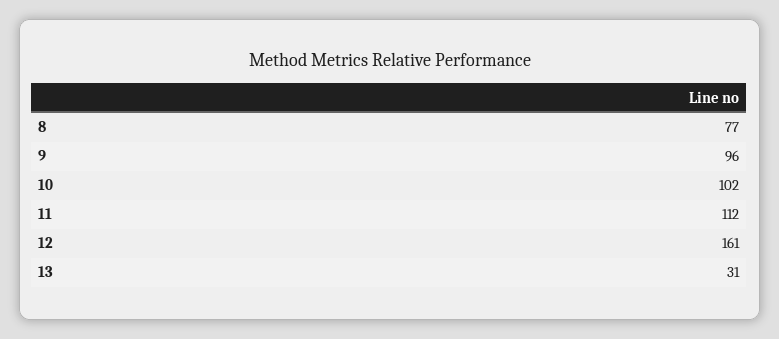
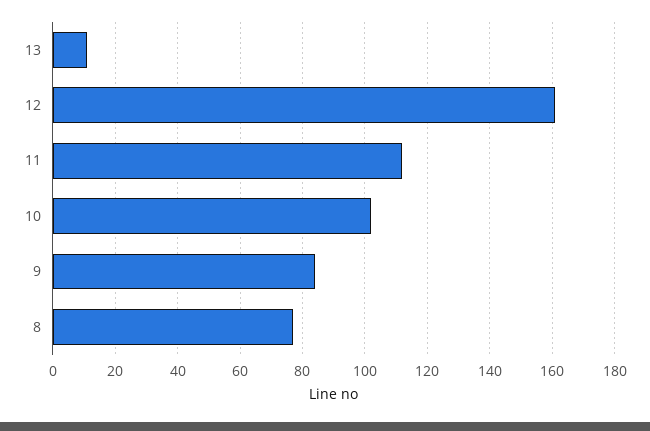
9: 96 -> 85
13: 31 -> 10

